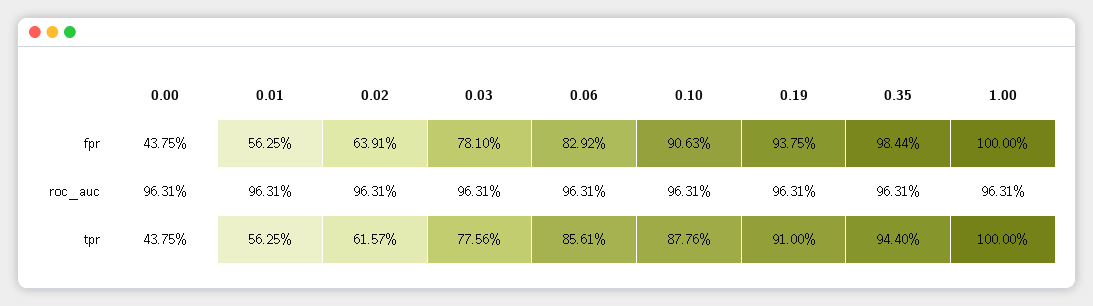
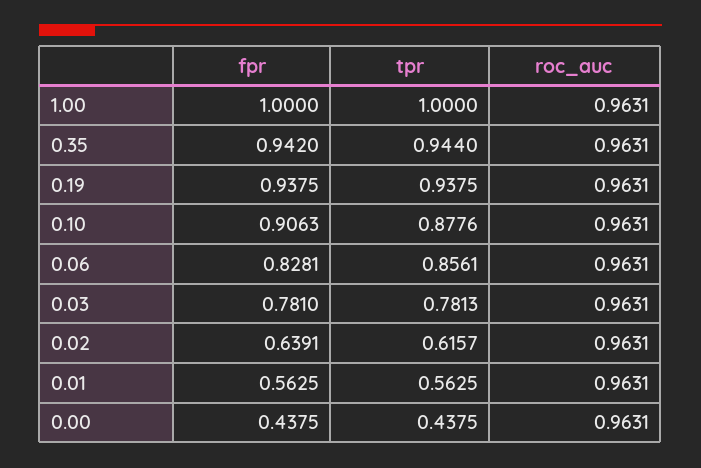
0.06, fpr: 0.8292 -> 0.8281
0.35, fpr: 0.9844 -> 0.942
0.03, tpr: 0.7756 -> 0.7813
0.19, tpr: 0.91 -> 0.9375

